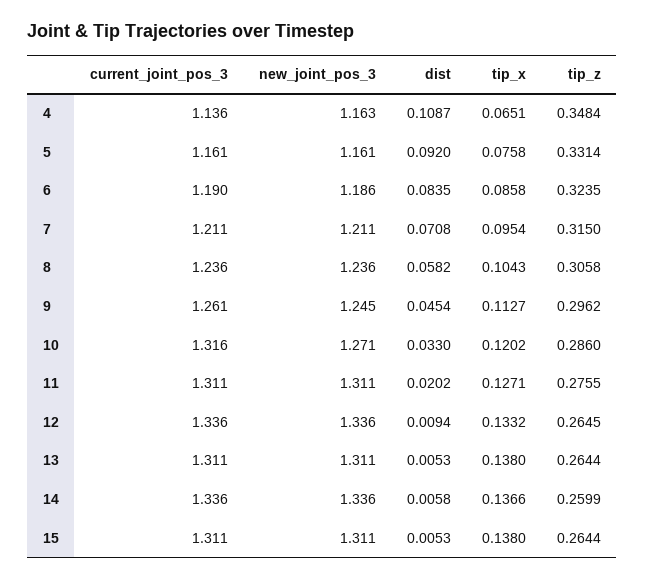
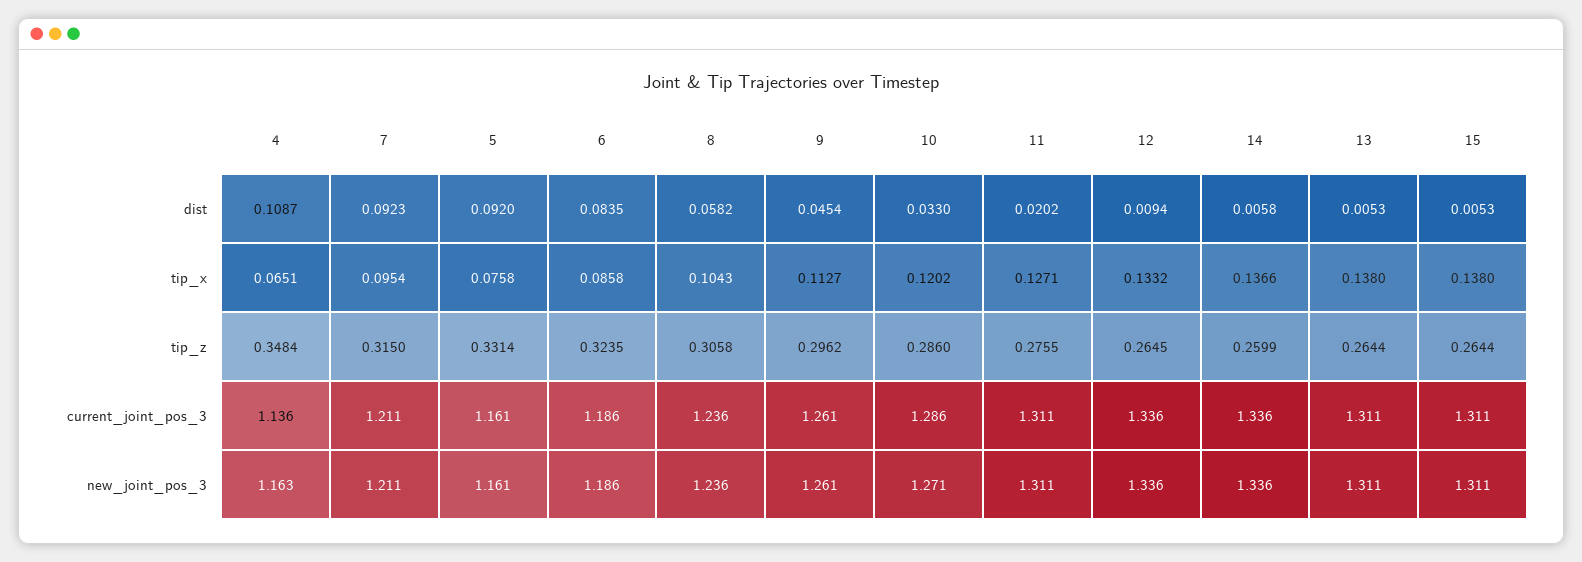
current_joint_pos_3, 6: 1.19 -> 1.186
dist, 7: 0.0708 -> 0.0923
new_joint_pos_3, 9: 1.245 -> 1.261
current_joint_pos_3, 10: 1.316 -> 1.286

